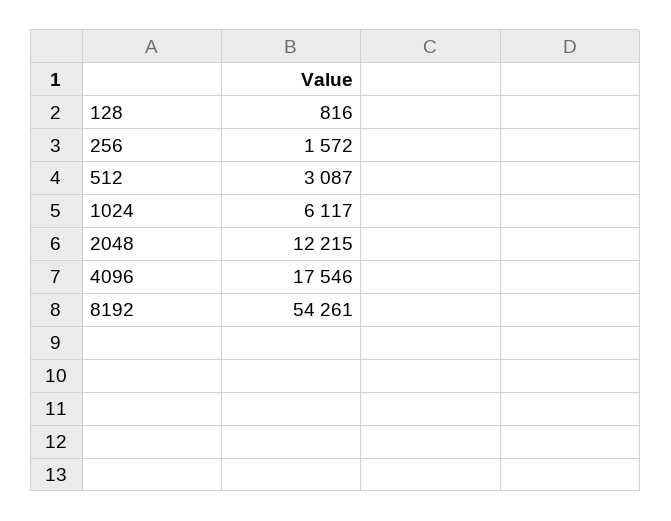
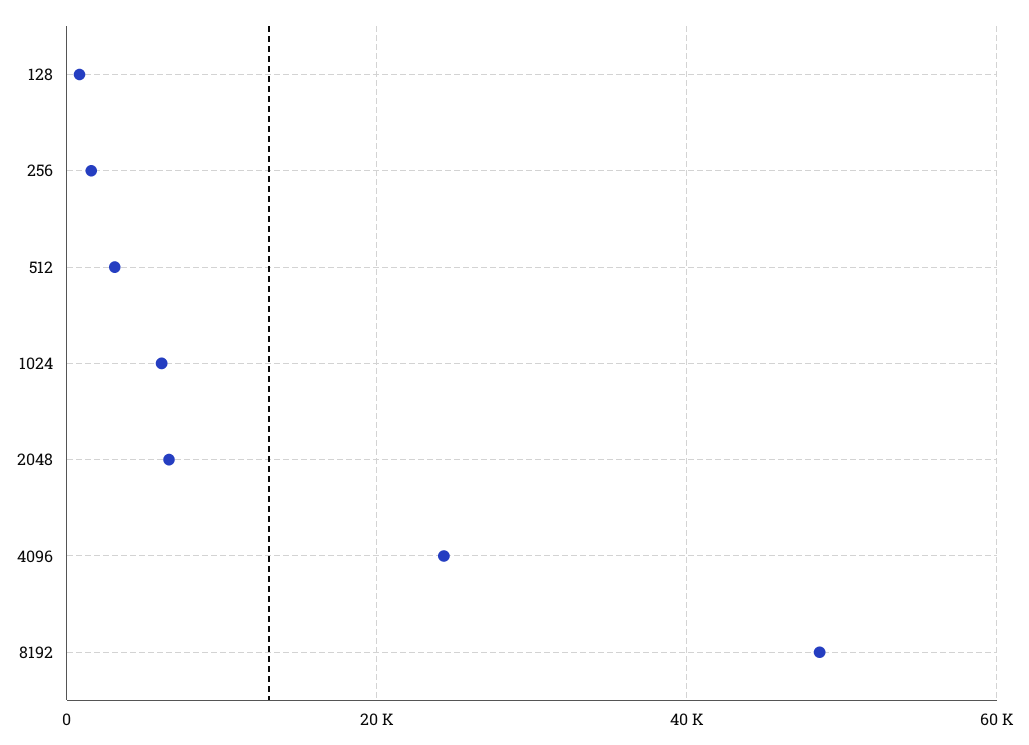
2048: 12215 -> 6000
4096: 17546 -> 24000
8192: 54261 -> 48000

